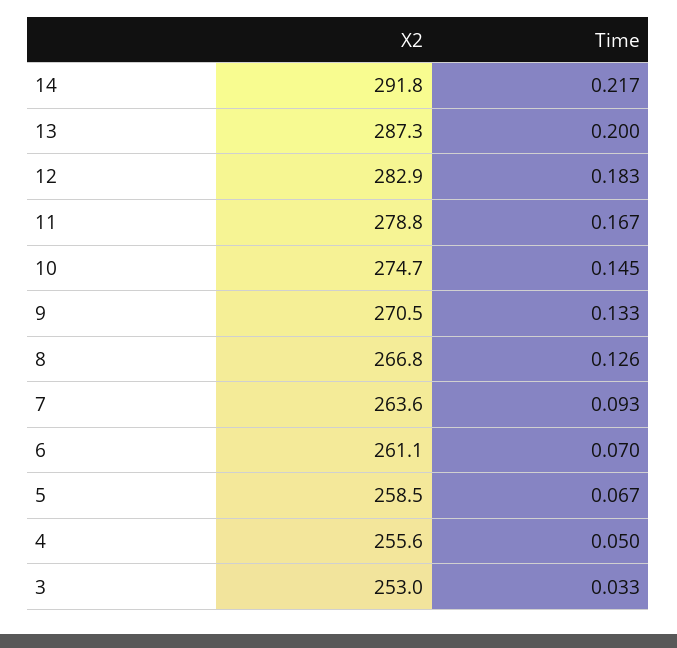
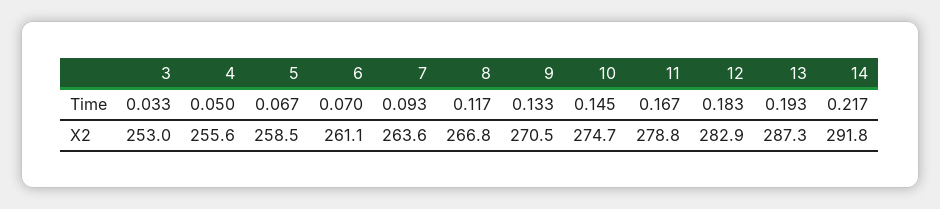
Time, 13: 0.2 -> 0.193
Time, 8: 0.126 -> 0.117

